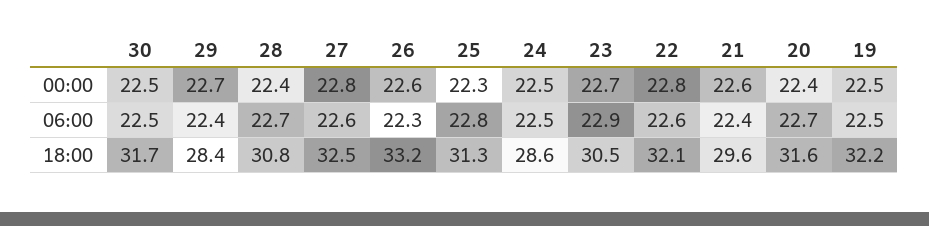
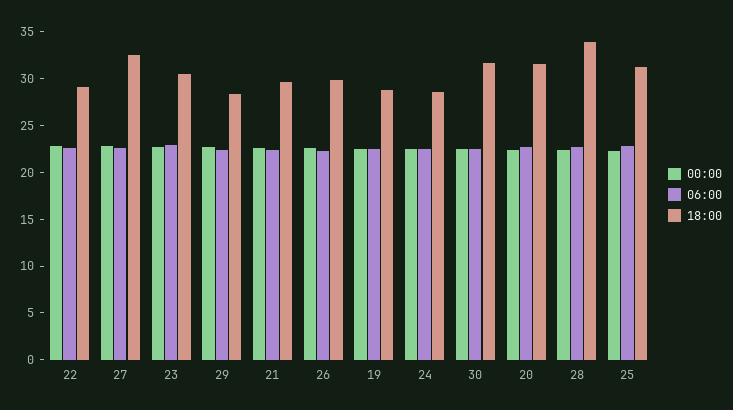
18:00, 28: 30.8 -> 34
18:00, 26: 33.2 -> 30
18:00, 22: 32.1 -> 29
18:00, 19: 32.2 -> 29

